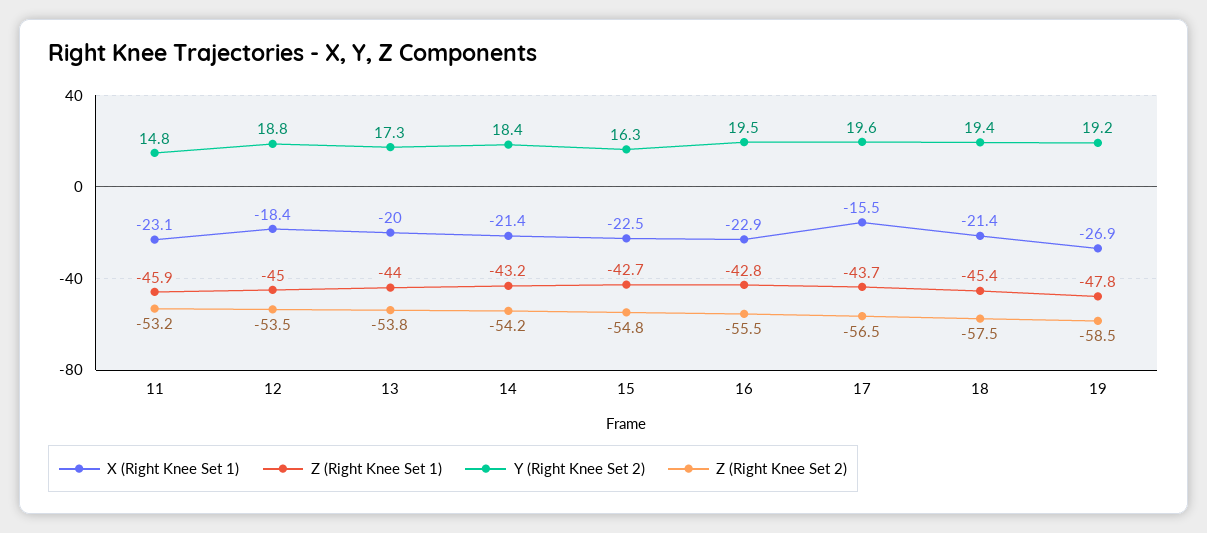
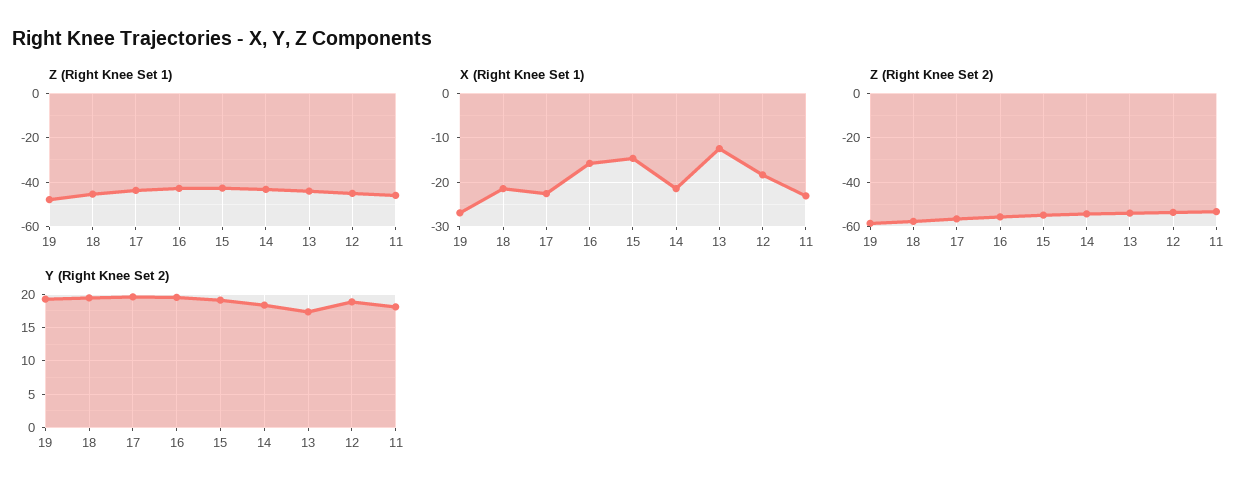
Y (Right Knee Set 2), 11: 14.8 -> 18
X (Right Knee Set 1), 13: -20 -> -12
X (Right Knee Set 1), 15: -22.5 -> -14
Y (Right Knee Set 2), 15: 16.3 -> 19
X (Right Knee Set 1), 16: -22.9 -> -16
X (Right Knee Set 1), 17: -15.5 -> -22

